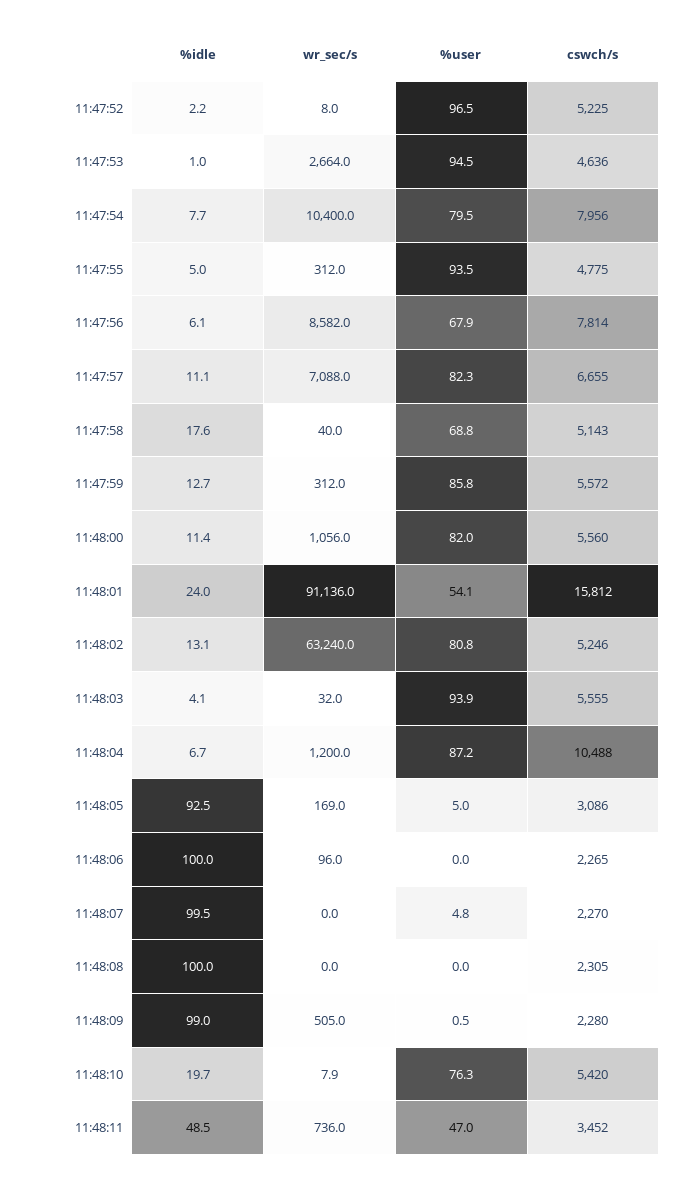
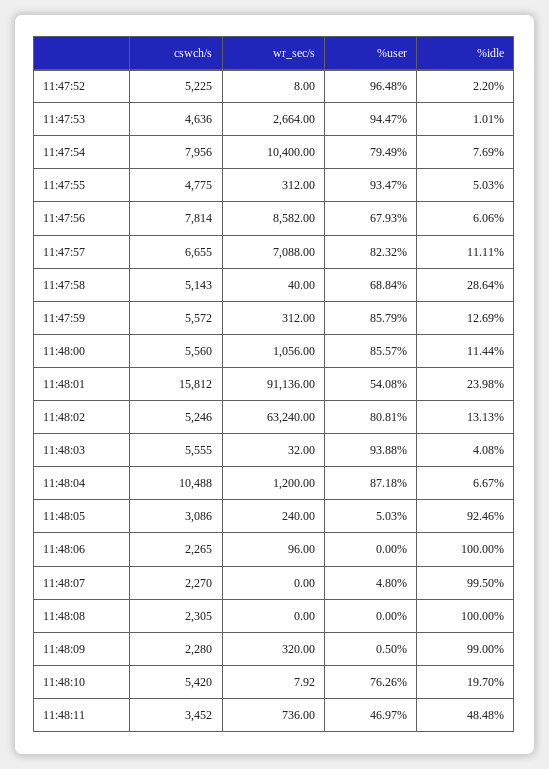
%idle, 11:47:58: 17.6 -> 28.64
%user, 11:48:00: 82 -> 85.57
wr_sec/s, 11:48:05: 169 -> 240
wr_sec/s, 11:48:09: 505 -> 320

